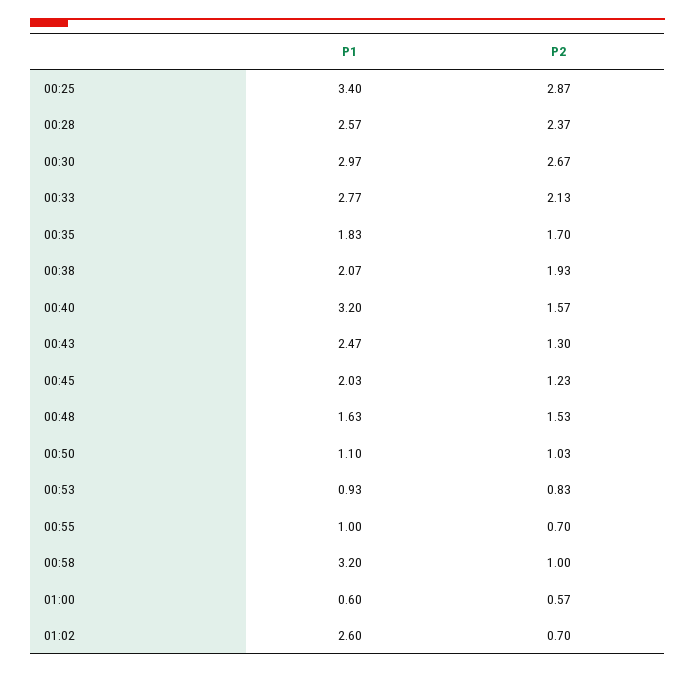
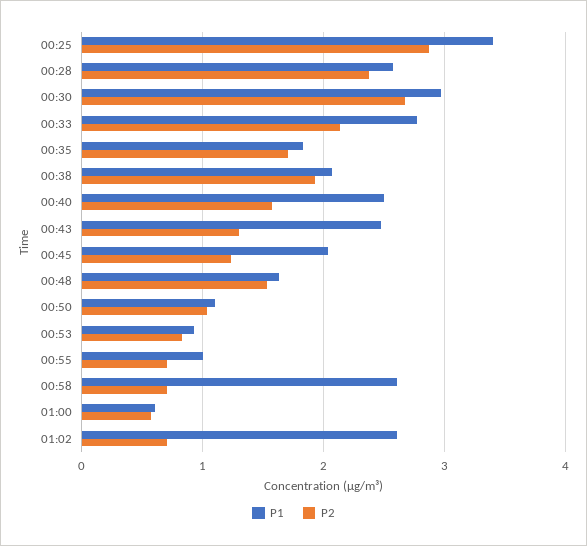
P1, 00:40: 3.2 -> 2.5
P1, 00:58: 3.2 -> 2.6
P2, 00:58: 1 -> 0.7

